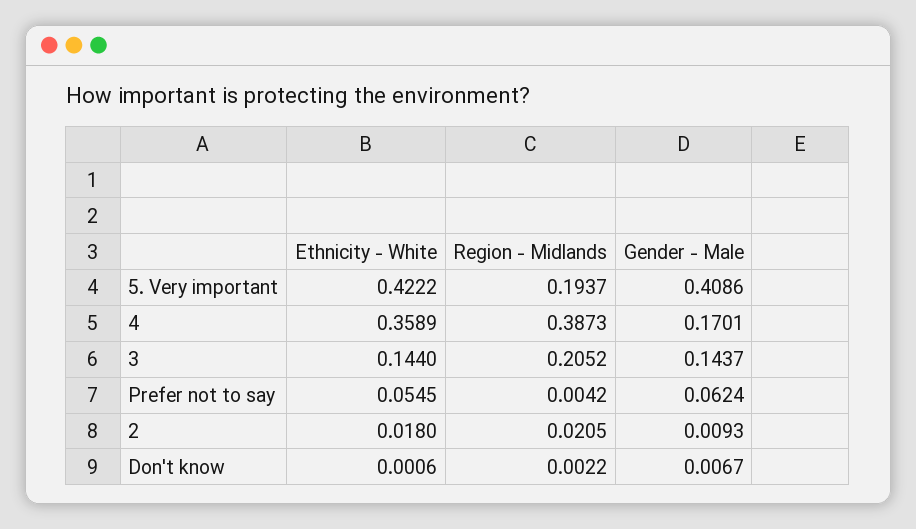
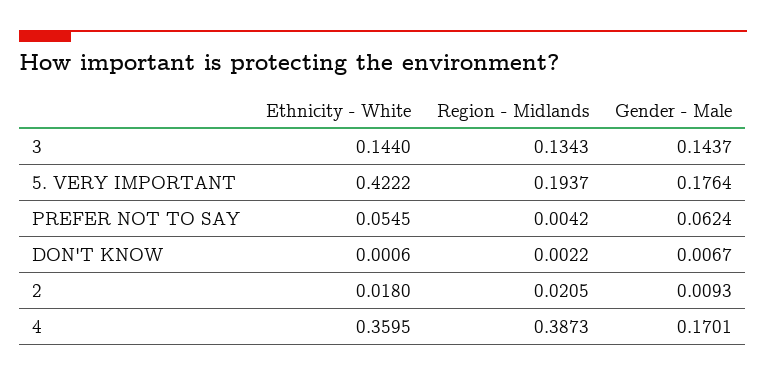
Gender - Male, 5. Very important: 0.4086 -> 0.1764
Ethnicity - White, 4: 0.3589 -> 0.3595
Region - Midlands, 3: 0.2052 -> 0.1343

